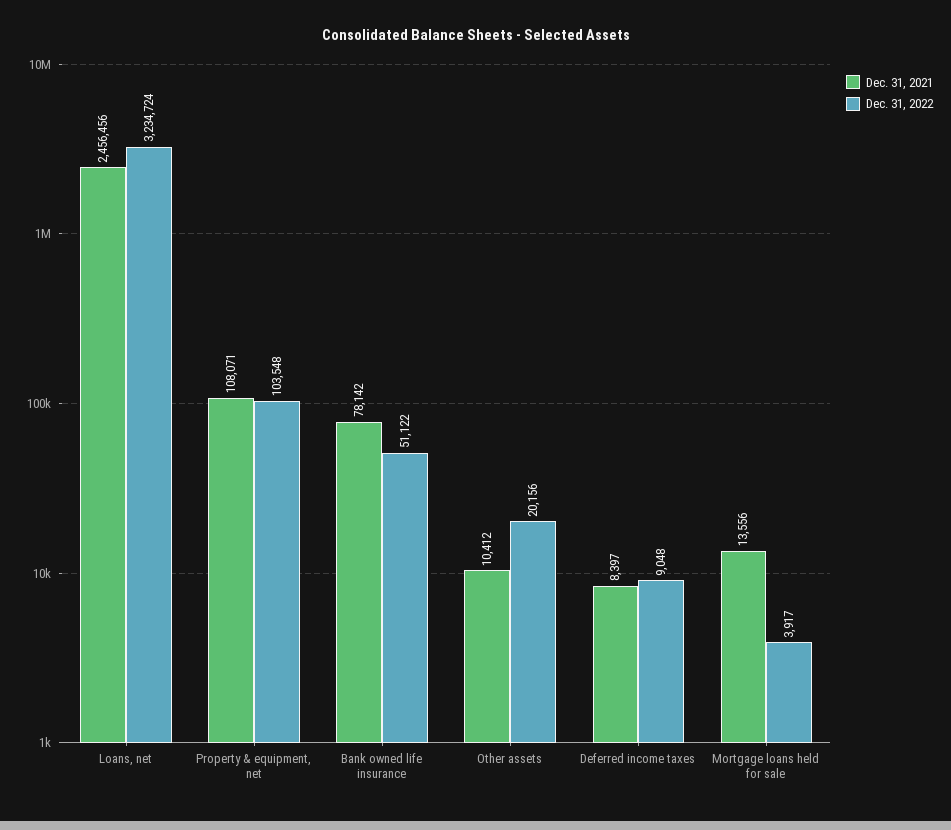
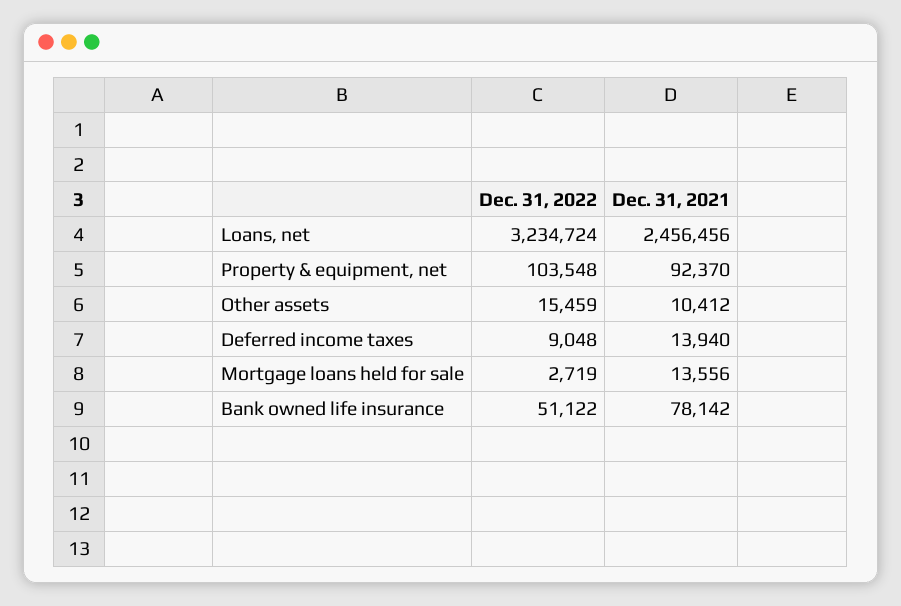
Dec. 31, 2021, Property & equipment, net: 108071 -> 92370
Dec. 31, 2022, Other assets: 20156 -> 15459
Dec. 31, 2021, Deferred income taxes: 8397 -> 13940
Dec. 31, 2022, Mortgage loans held for sale: 3917 -> 2719

